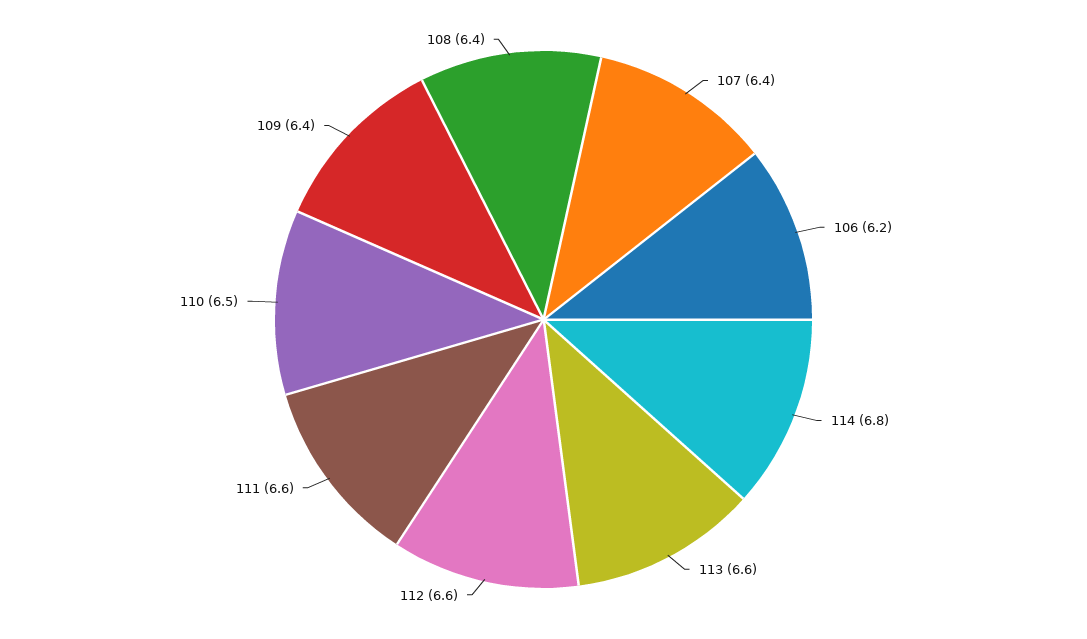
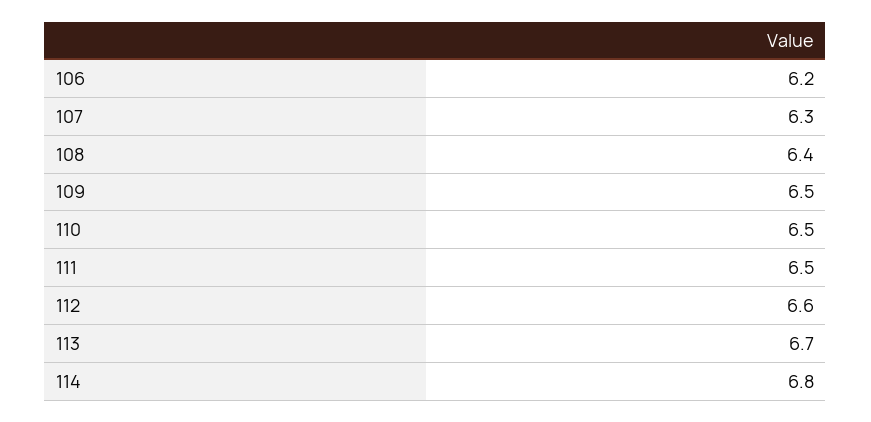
107: 6.4 -> 6.3
113: 6.6 -> 6.7
111: 6.6 -> 6.5
109: 6.4 -> 6.5

